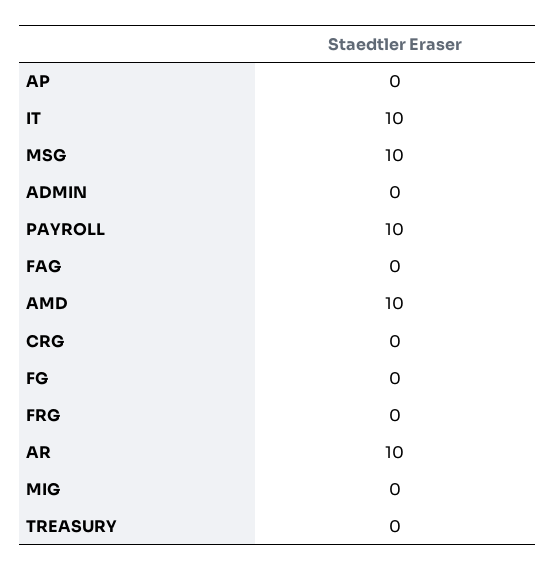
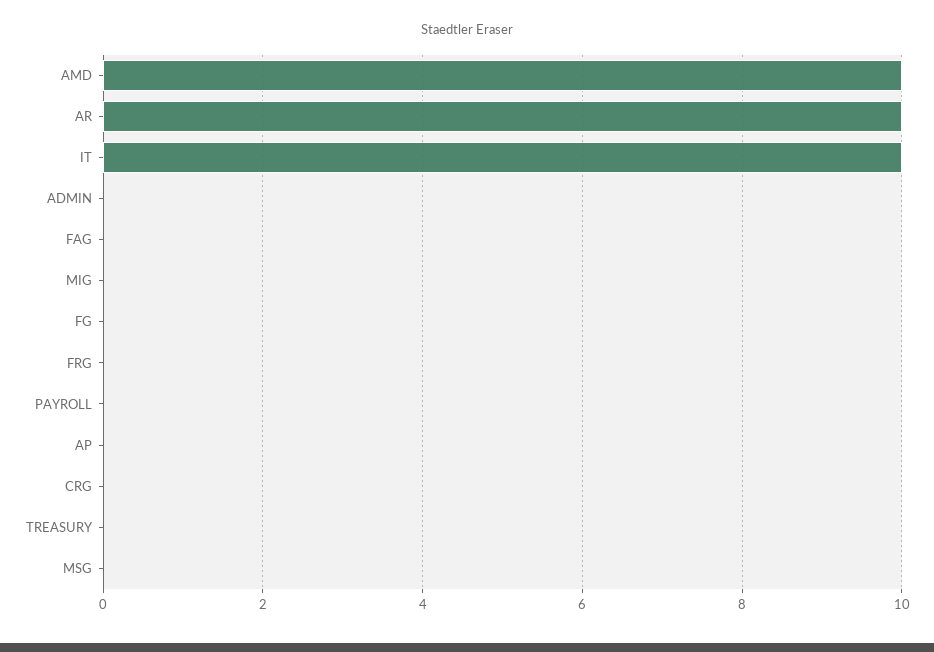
MSG: 10 -> 0
PAYROLL: 10 -> 0

